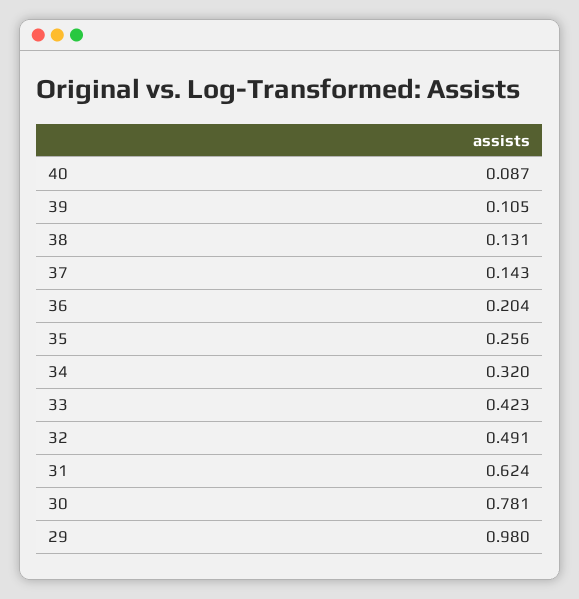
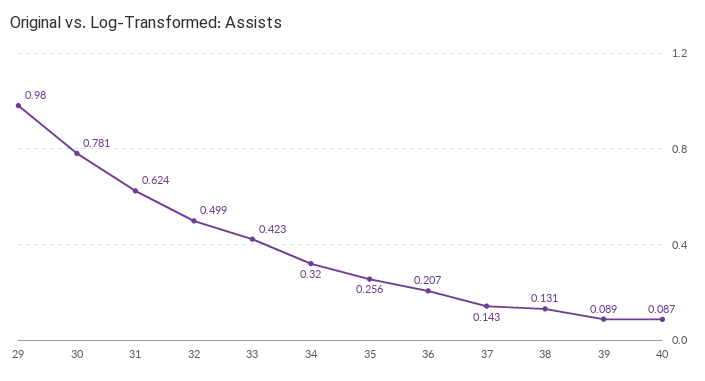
39: 0.105 -> 0.089
36: 0.204 -> 0.207
32: 0.491 -> 0.499

